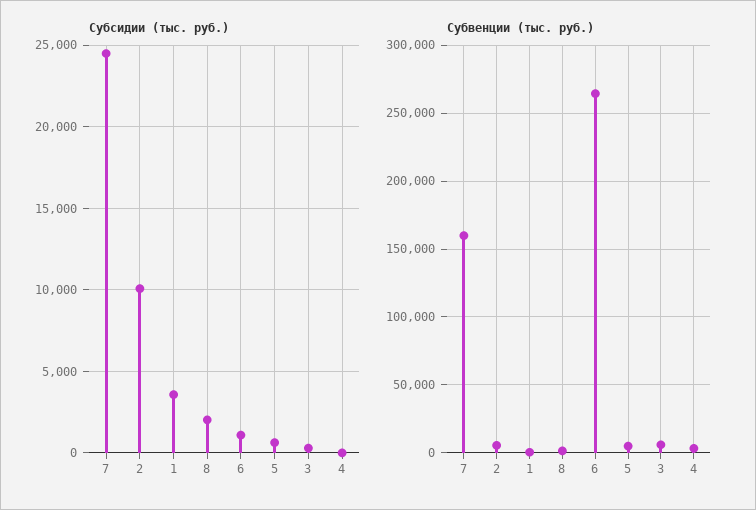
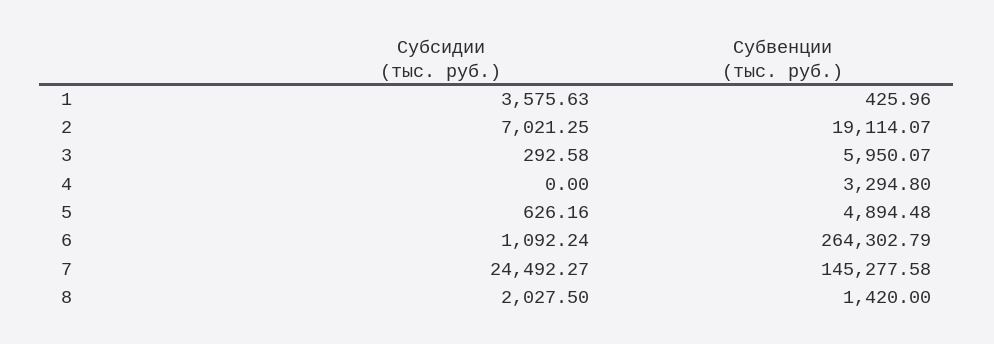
Субсидии (тыс. руб.), 2: 10000 -> 7021.25
Субвенции (тыс. руб.), 7: 160000 -> 145277.58
Субвенции (тыс. руб.), 2: 5000 -> 19114.07

